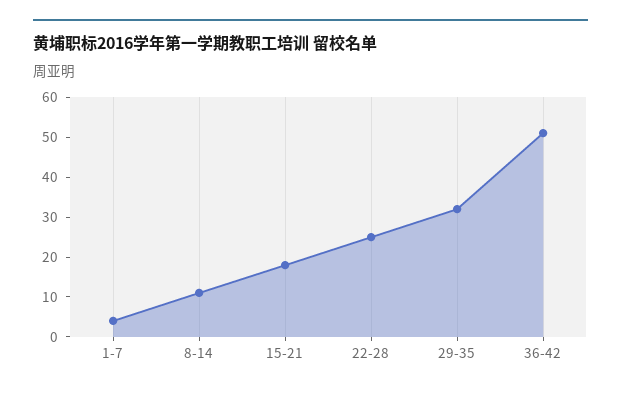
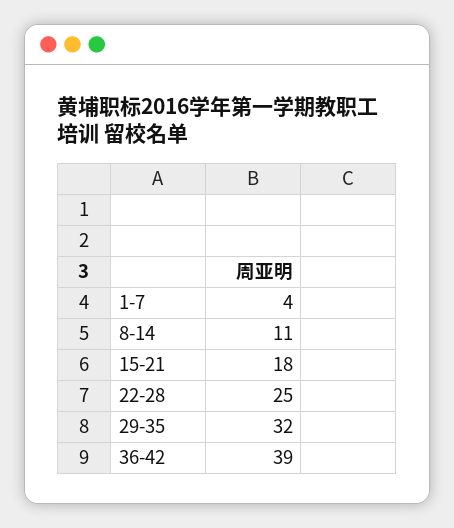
36-42: 50 -> 39

